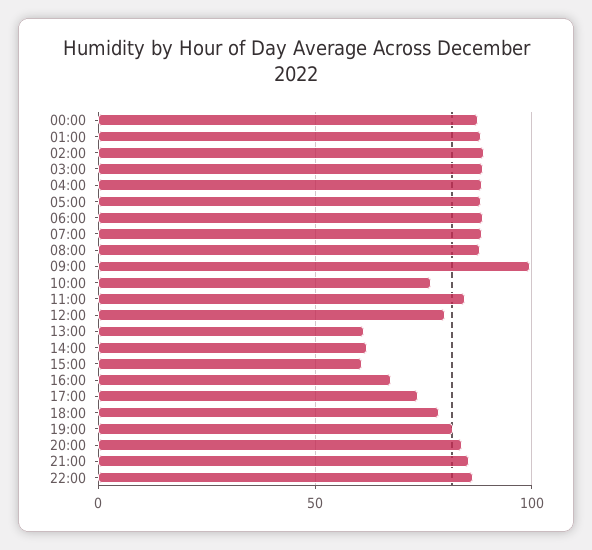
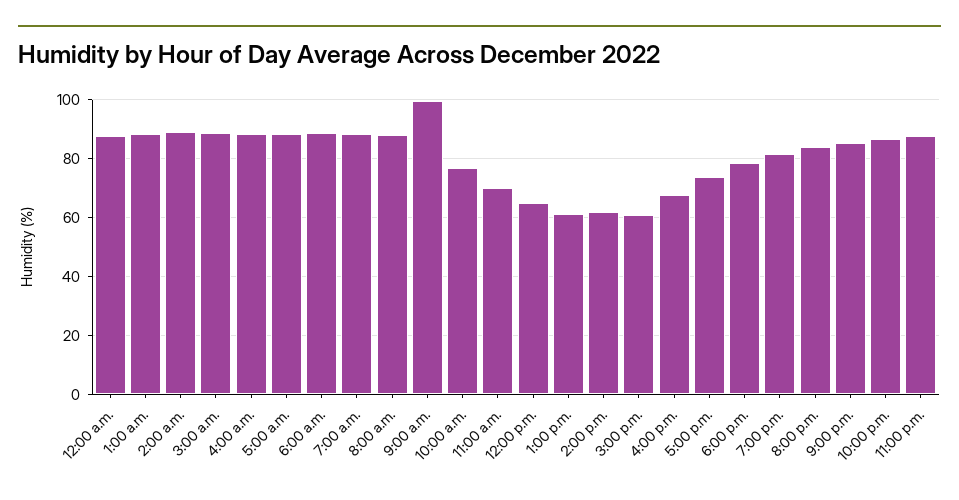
11:00: 85 -> 70
12:00: 80 -> 65
11:00 p.m.: none -> 87.5

